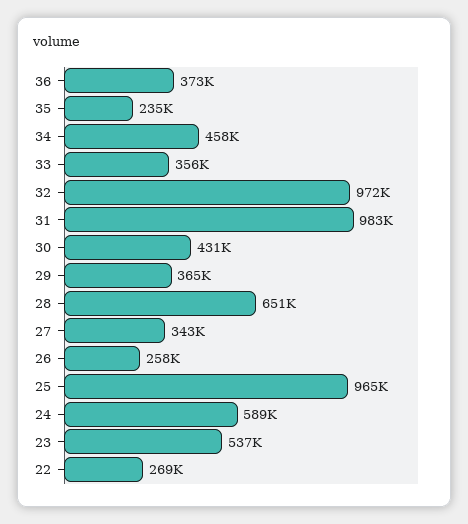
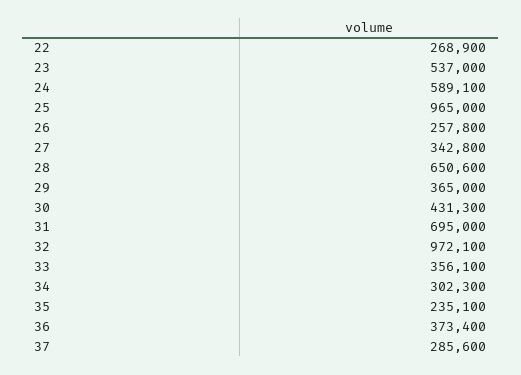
34: 458000 -> 302300
31: 983000 -> 695000
37: none -> 285600

